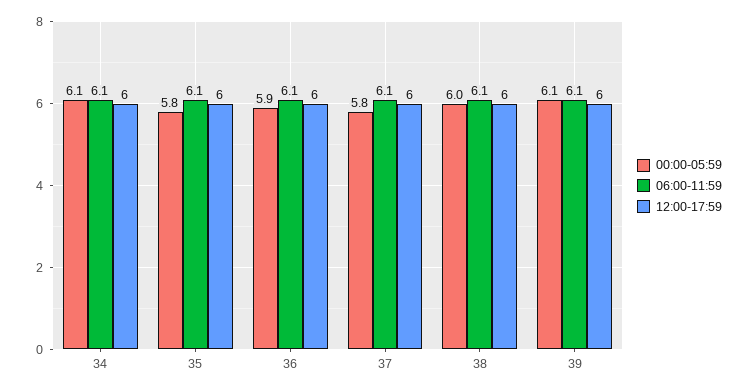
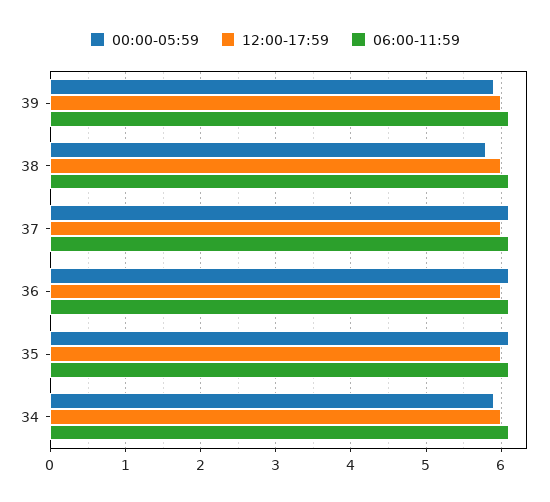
00:00-05:59, 34: 6.1 -> 5.9
00:00-05:59, 35: 5.8 -> 6.1
00:00-05:59, 36: 5.9 -> 6.1
00:00-05:59, 37: 5.8 -> 6.1
00:00-05:59, 38: 6 -> 5.8
00:00-05:59, 39: 6.1 -> 5.9

